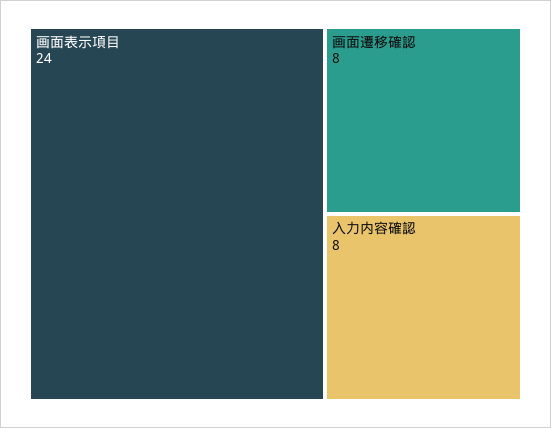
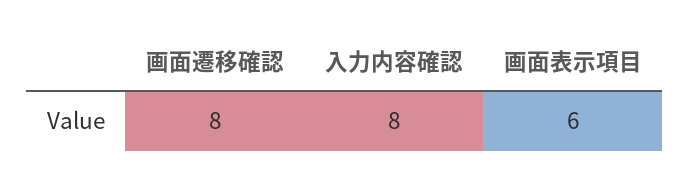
画面表示項目: 24 -> 6

